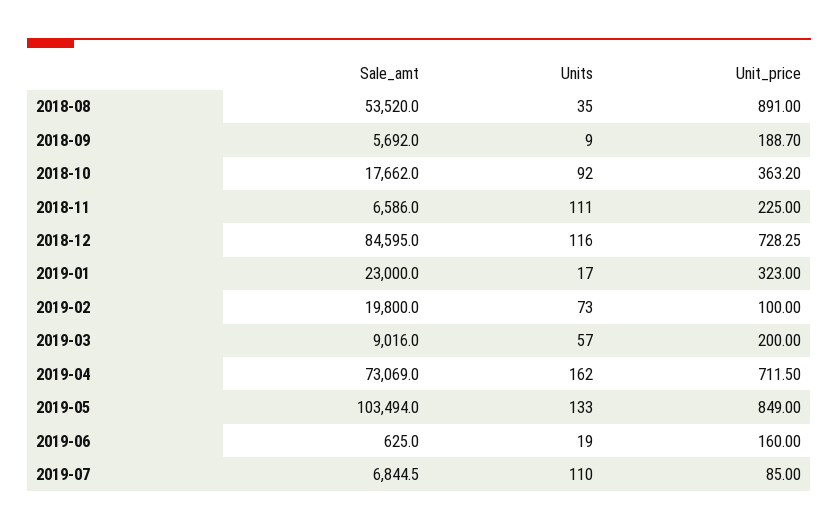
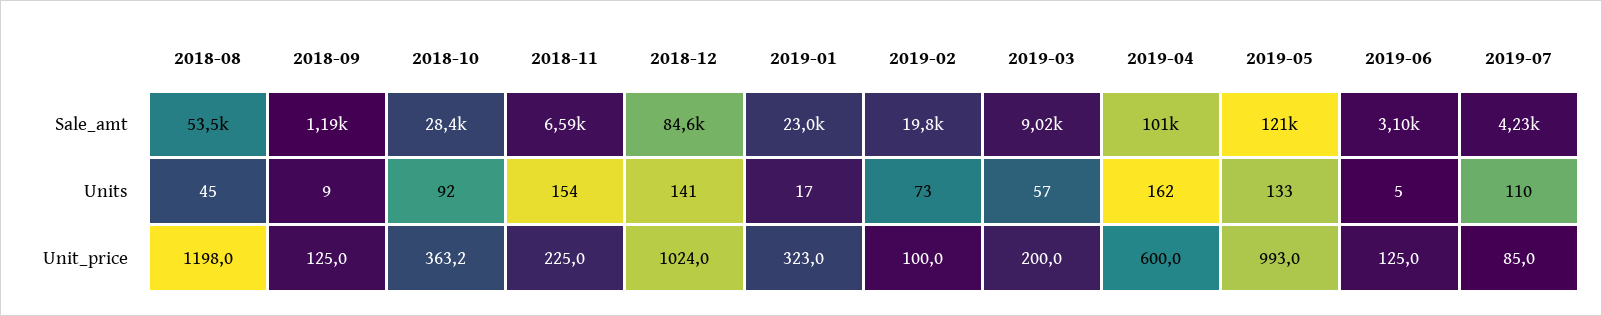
Units, 2018-08: 35 -> 45
Unit_price, 2018-08: 891 -> 1198
Sale_amt, 2018-09: 5692 -> 1190
Unit_price, 2018-09: 188.7 -> 125
Sale_amt, 2018-10: 17662 -> 28400
Units, 2018-11: 111 -> 154
Units, 2018-12: 116 -> 141
Unit_price, 2018-12: 728.25 -> 1024
Sale_amt, 2019-04: 73069 -> 101000
Unit_price, 2019-04: 711.5 -> 600
Sale_amt, 2019-05: 103494 -> 121000
Unit_price, 2019-05: 849 -> 993
Sale_amt, 2019-06: 625 -> 3100
Units, 2019-06: 19 -> 5
Unit_price, 2019-06: 160 -> 125
Sale_amt, 2019-07: 6844.5 -> 4230

